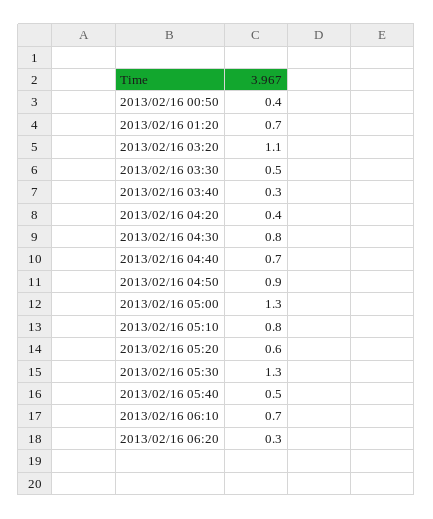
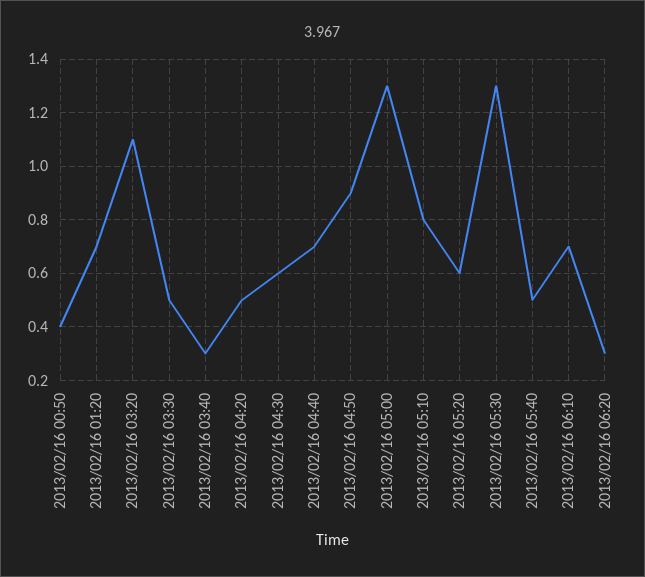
2013/02/16 04:20: 0.4 -> 0.5
2013/02/16 04:30: 0.8 -> 0.6

